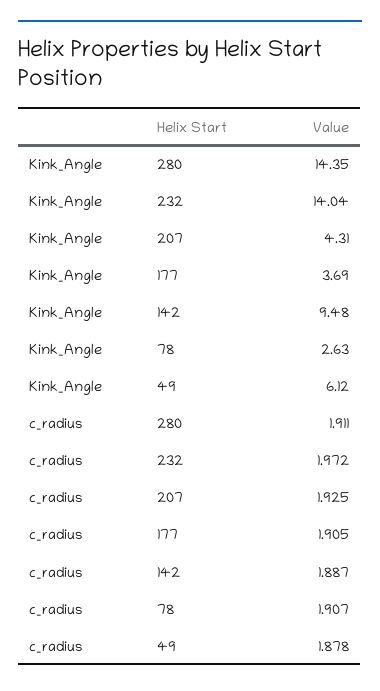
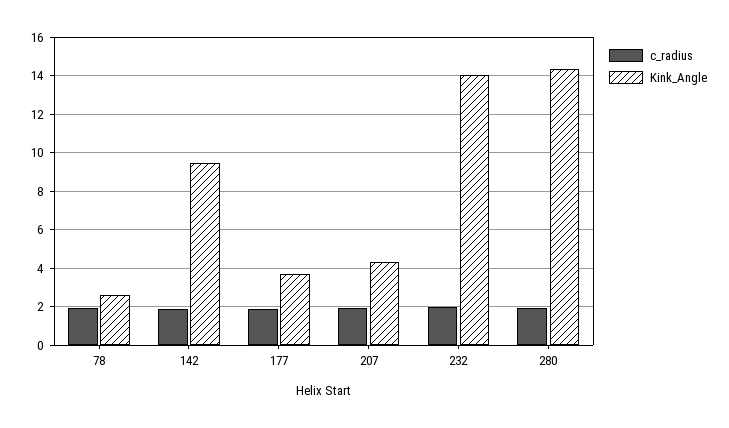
Kink_Angle, 49: 6.12 -> none
c_radius, 49: 1.878 -> none

